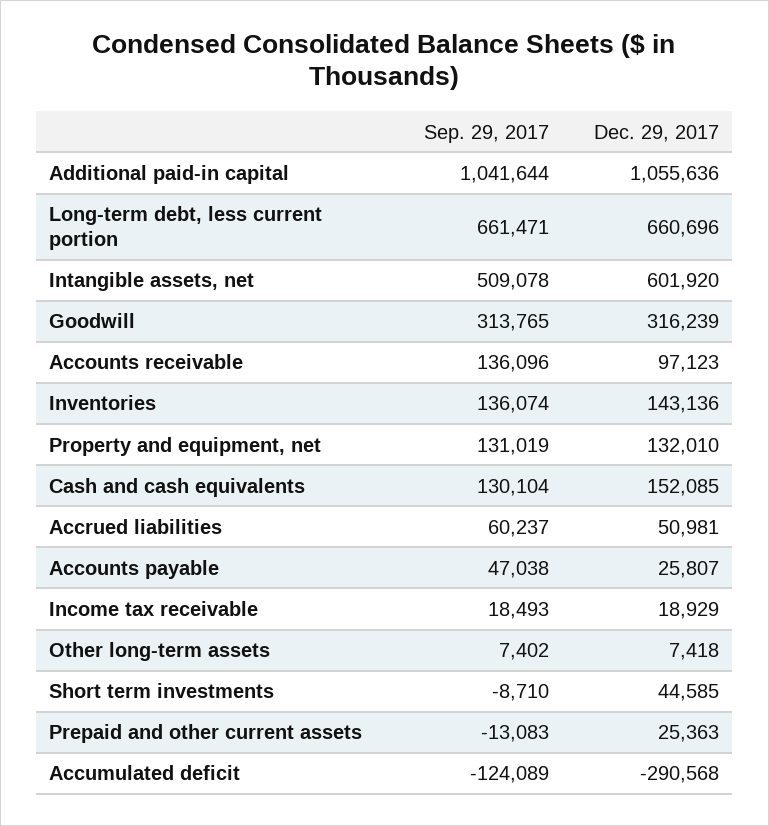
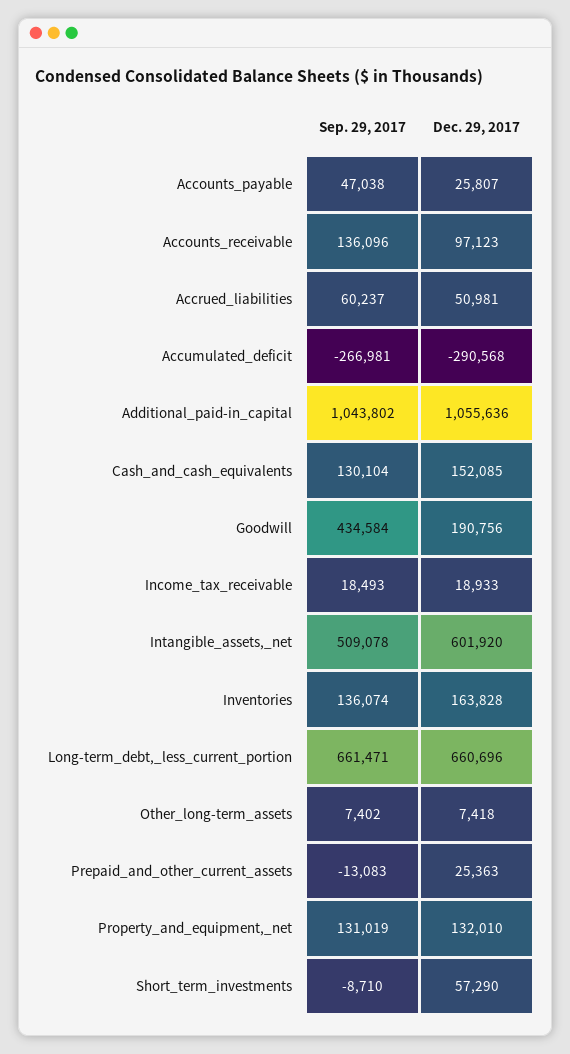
Sep. 29, 2017, Additional paid-in capital: 1041644 -> 1043802
Sep. 29, 2017, Goodwill: 313765 -> 434584
Dec. 29, 2017, Goodwill: 316239 -> 190756
Dec. 29, 2017, Inventories: 143136 -> 163828
Dec. 29, 2017, Income tax receivable: 18929 -> 18933
Dec. 29, 2017, Short term investments: 44585 -> 57290
Sep. 29, 2017, Accumulated deficit: -124089 -> -266981

